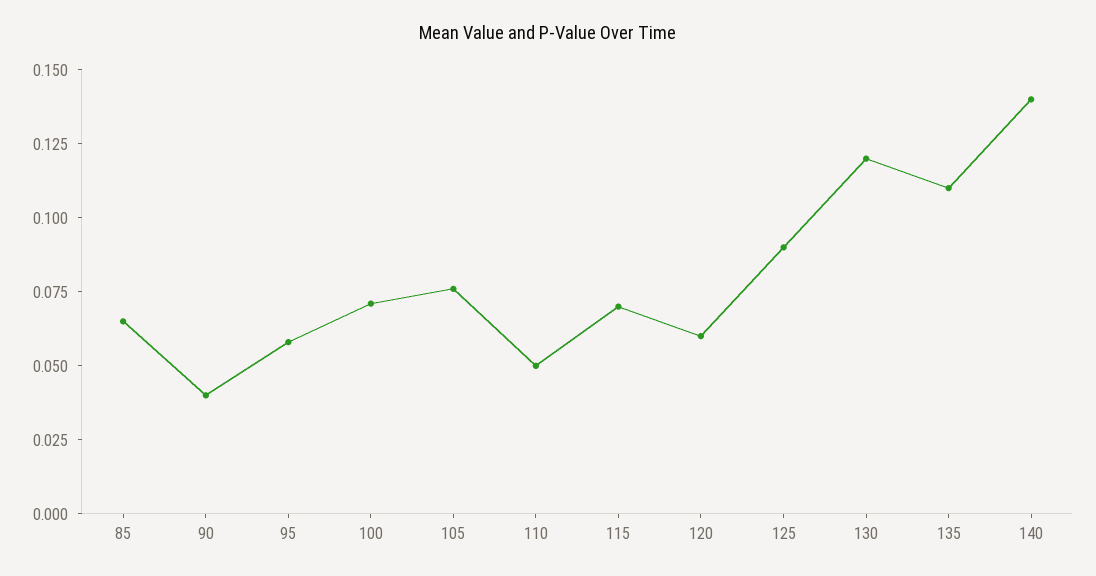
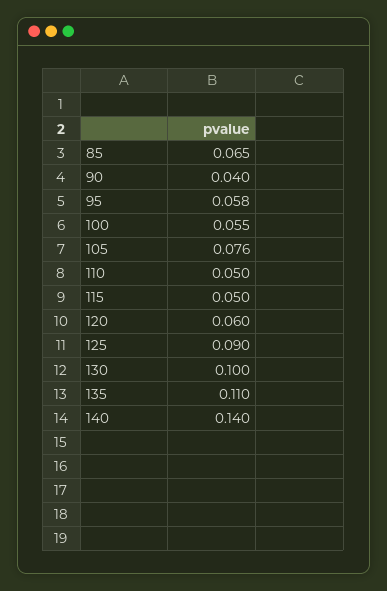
100: 0.07 -> 0.055
115: 0.07 -> 0.05
130: 0.12 -> 0.1

